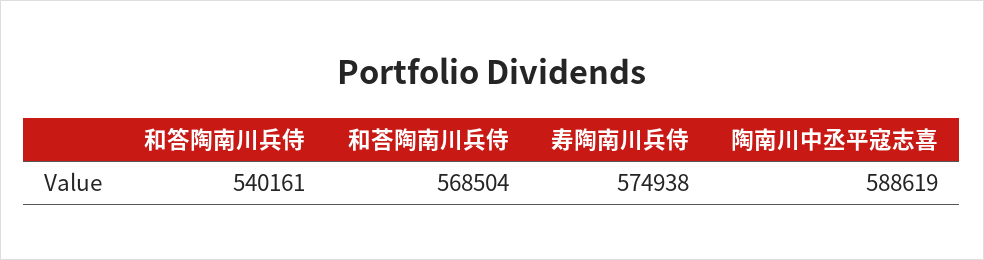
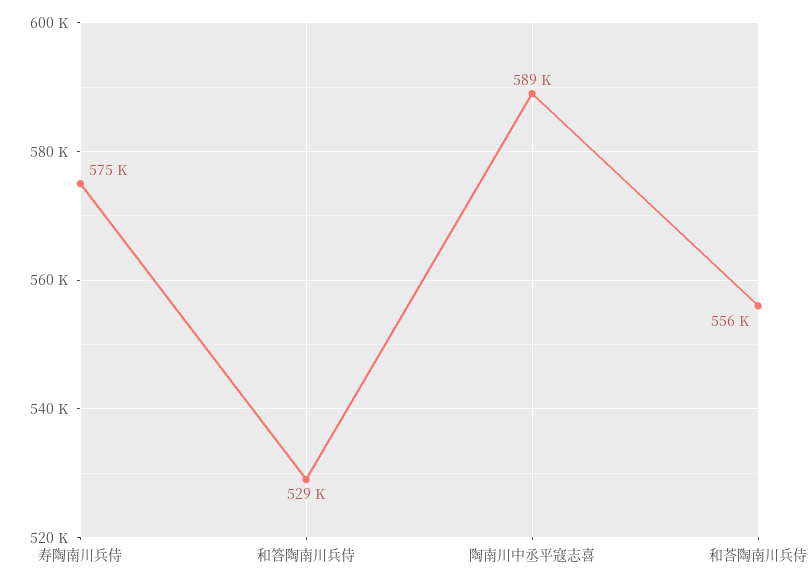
和答陶南川兵侍: 540161 -> 529000
和荅陶南川兵侍: 568504 -> 556000

